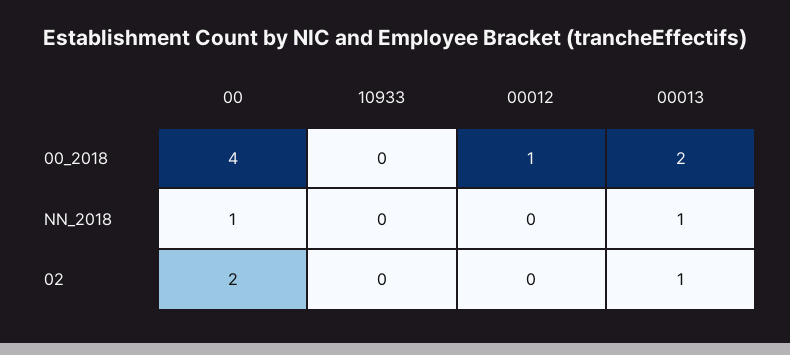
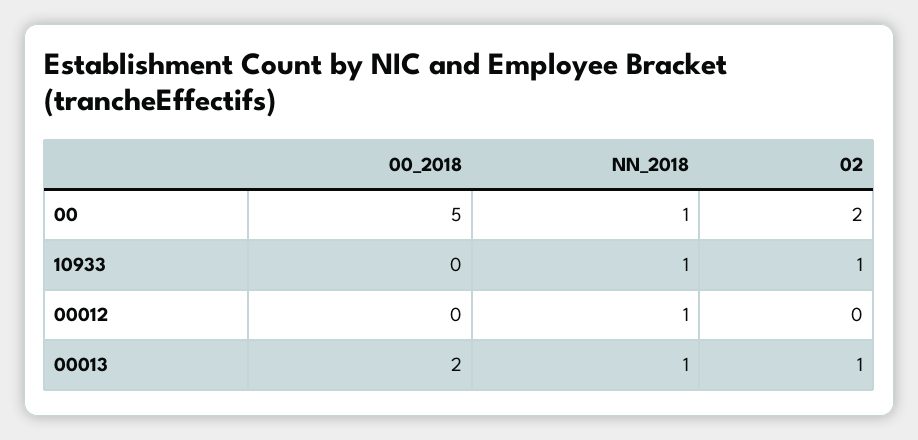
00, 00_2018: 4 -> 5
00012, 00_2018: 1 -> 0
10933, NN_2018: 0 -> 1
00012, NN_2018: 0 -> 1
10933, 02: 0 -> 1

